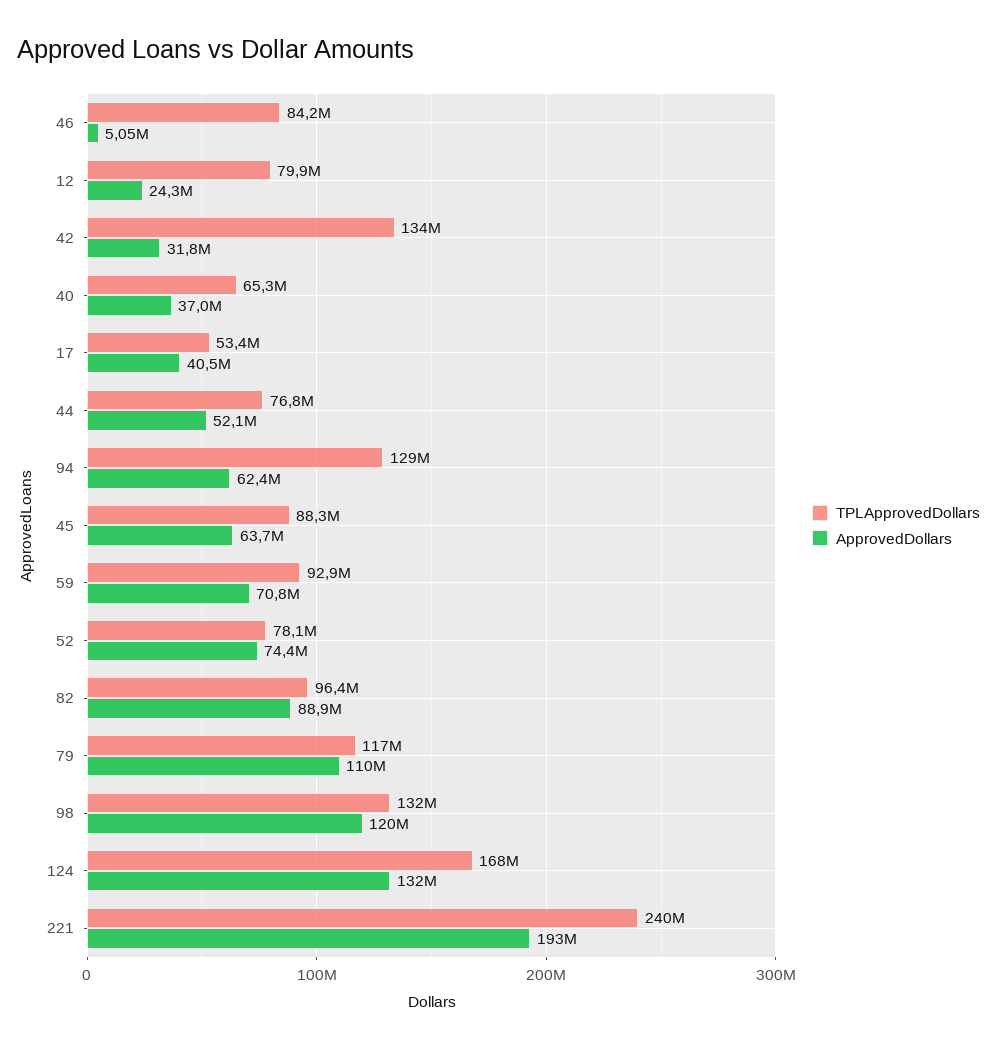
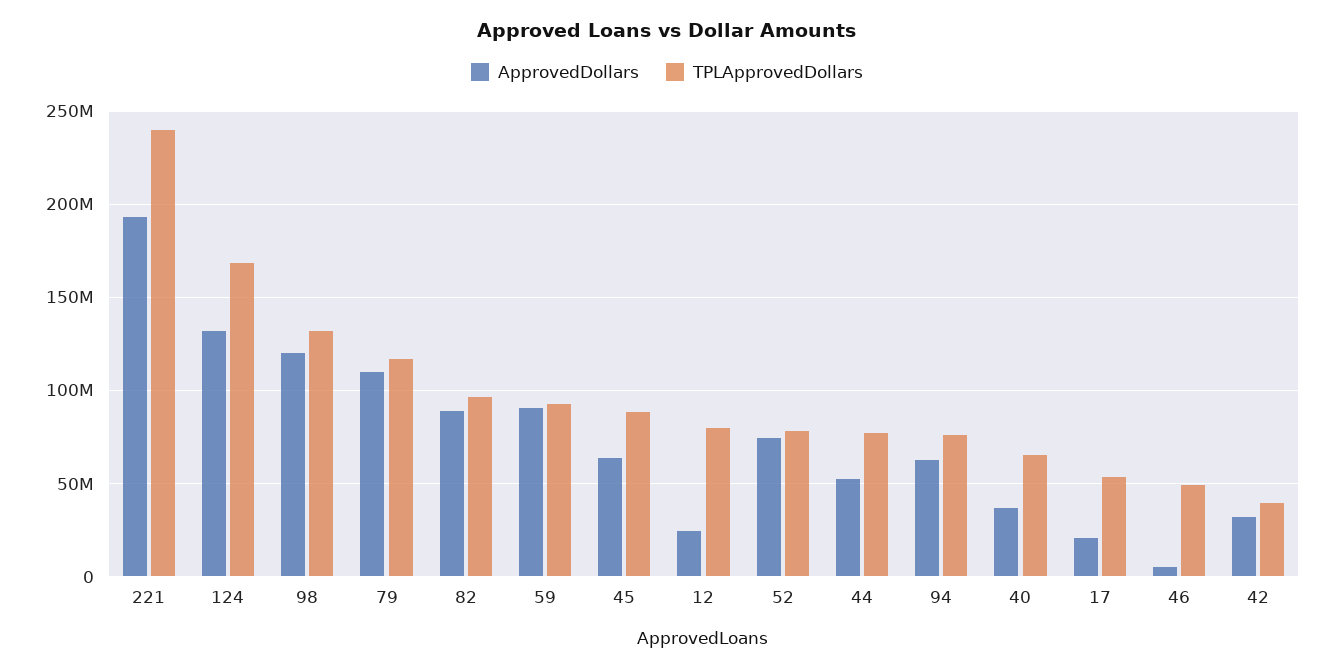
TPLApprovedDollars, 46: 84200000 -> 50000000
TPLApprovedDollars, 42: 134000000 -> 40000000
ApprovedDollars, 17: 40500000 -> 20000000
TPLApprovedDollars, 94: 129000000 -> 75000000
ApprovedDollars, 59: 70800000 -> 90000000

